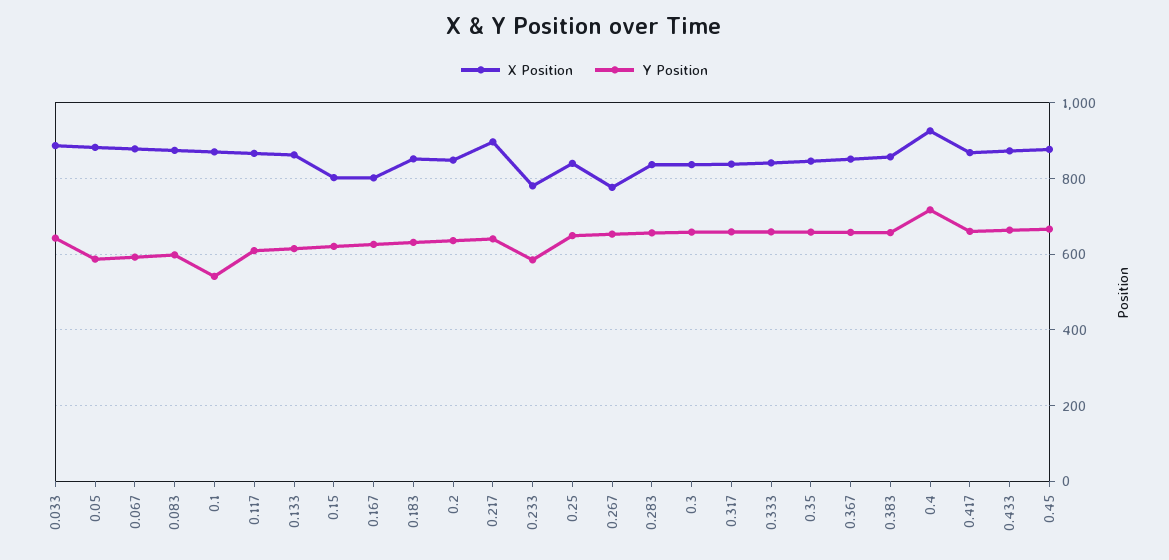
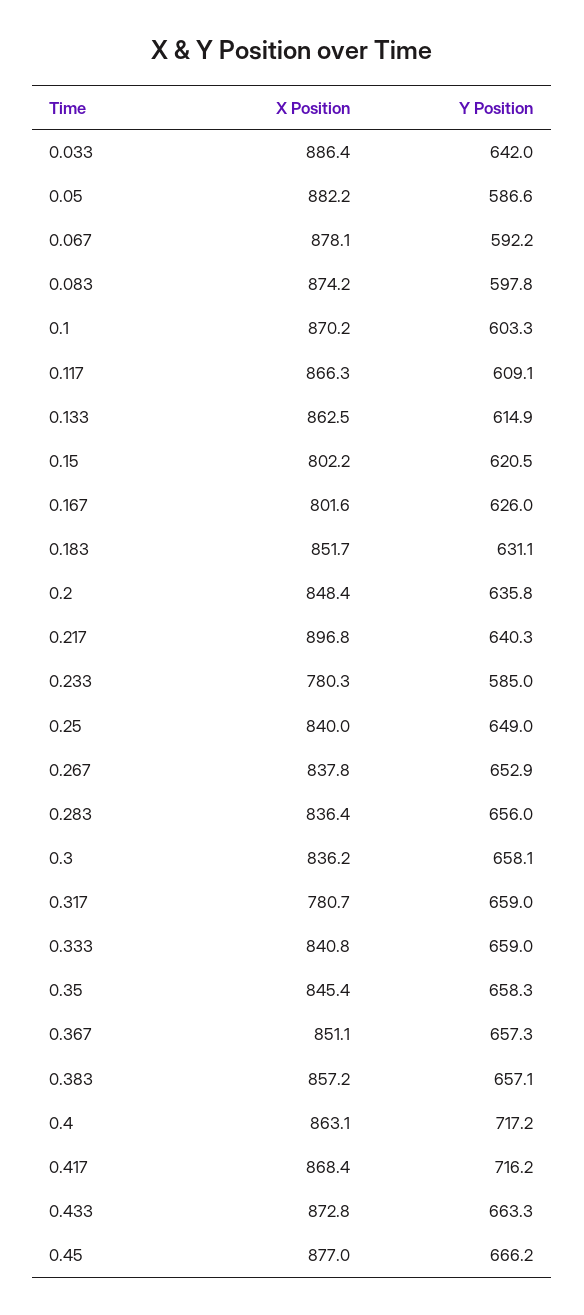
Y Position, 0.1: 540 -> 603.3
X Position, 0.267: 780 -> 837.8
X Position, 0.317: 840 -> 780.7
X Position, 0.4: 920 -> 863.1
Y Position, 0.417: 660 -> 716.2

